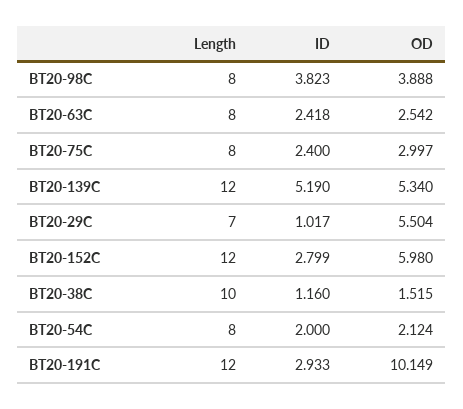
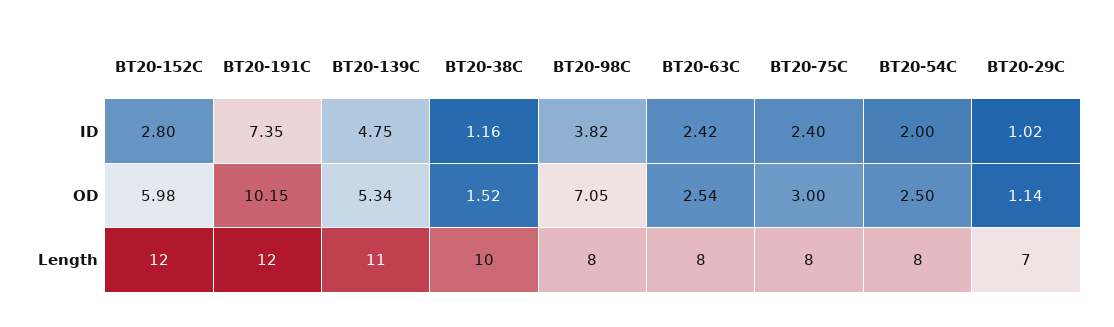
OD, BT20-98C: 3.888 -> 7.05
Length, BT20-139C: 12 -> 11
ID, BT20-139C: 5.19 -> 4.75
OD, BT20-29C: 5.504 -> 1.14
OD, BT20-54C: 2.124 -> 2.5
ID, BT20-191C: 2.933 -> 7.35

